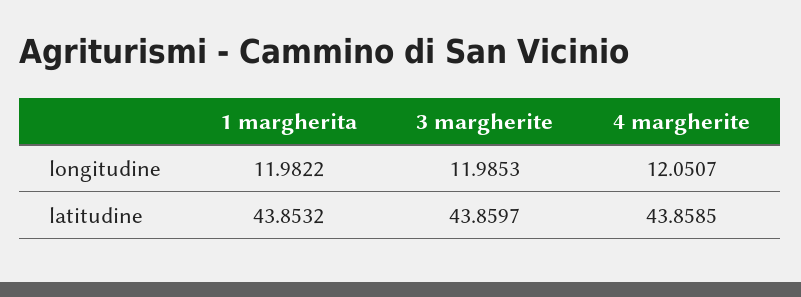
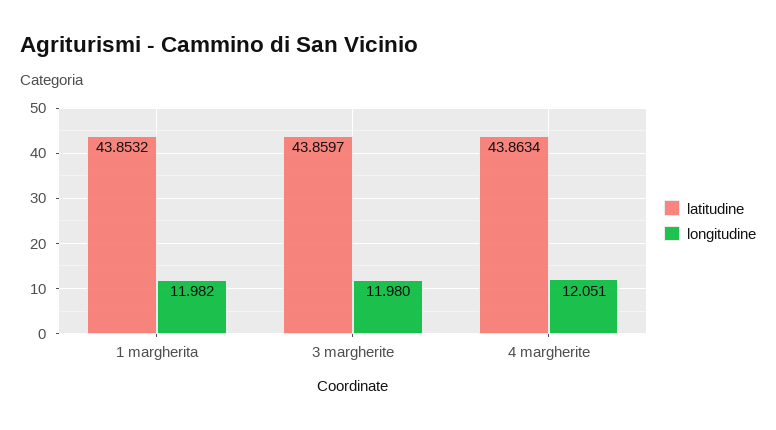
longitudine, 3 margherite: 11.9853 -> 11.98
latitudine, 4 margherite: 43.8585 -> 43.8634

